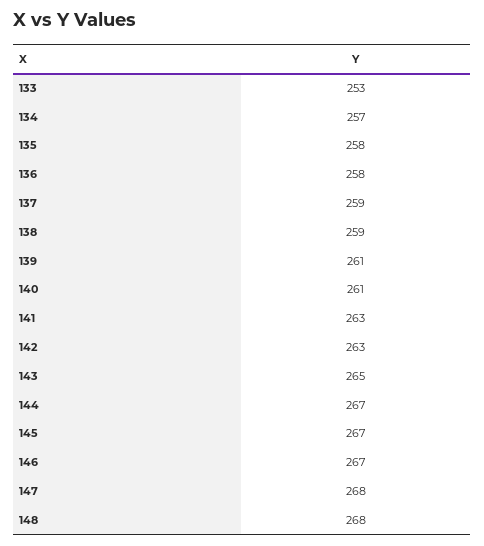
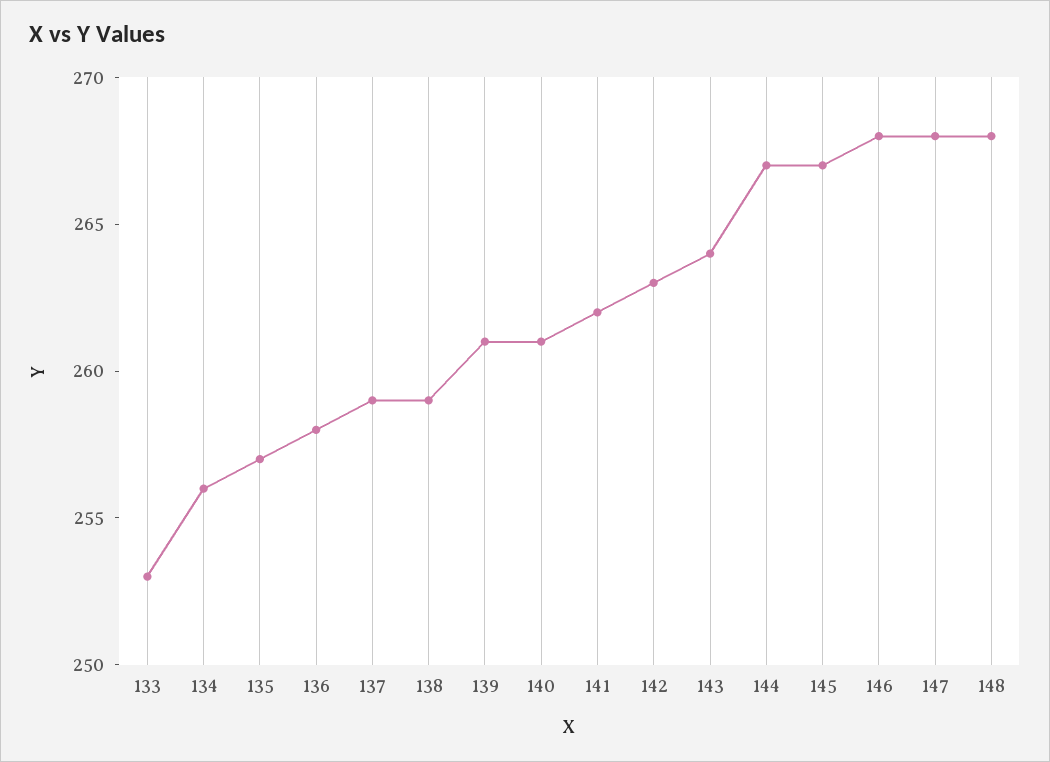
134: 257 -> 256
135: 258 -> 257
141: 263 -> 262
143: 265 -> 264
146: 267 -> 268

